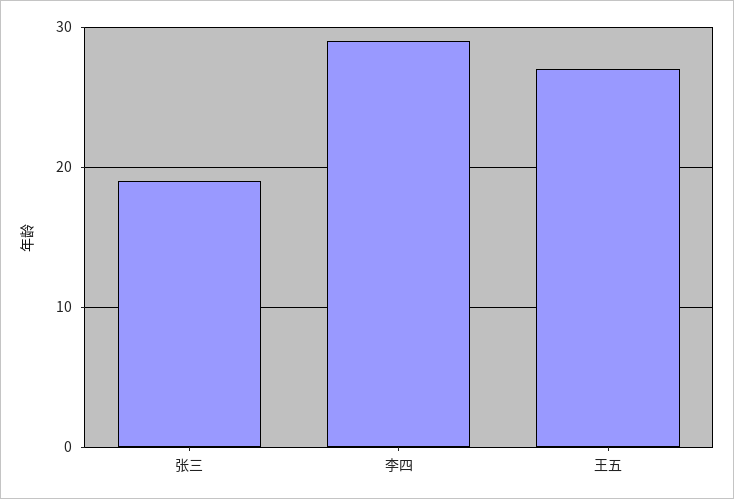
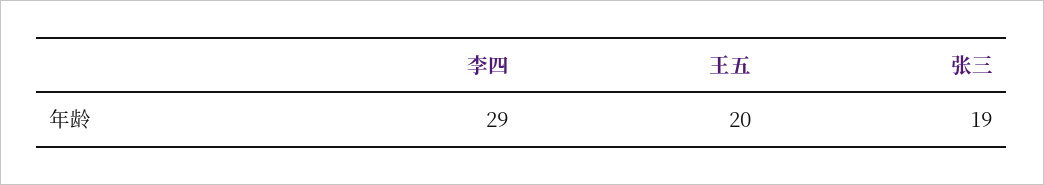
王五: 27 -> 20

